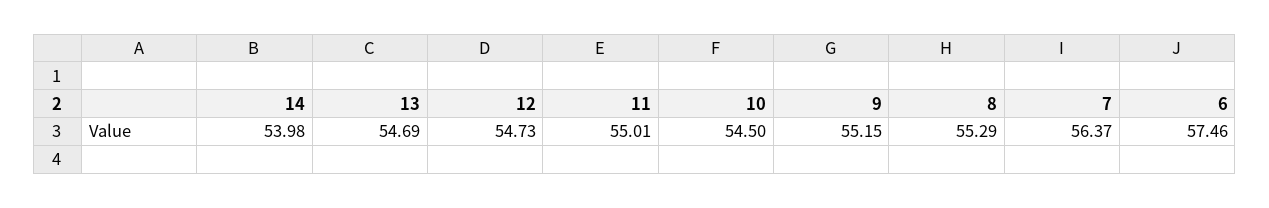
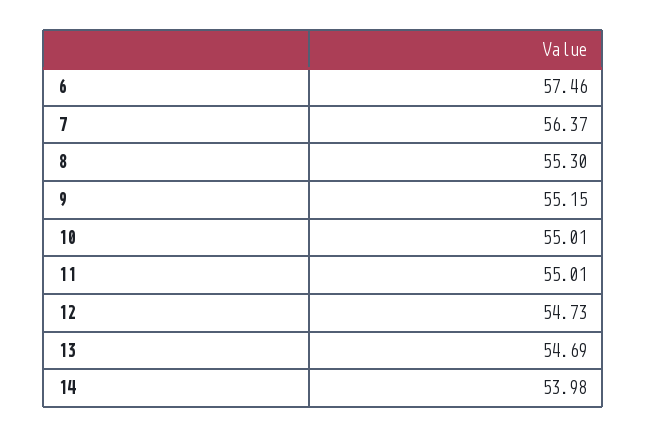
10: 54.5 -> 55.01
8: 55.29 -> 55.3

